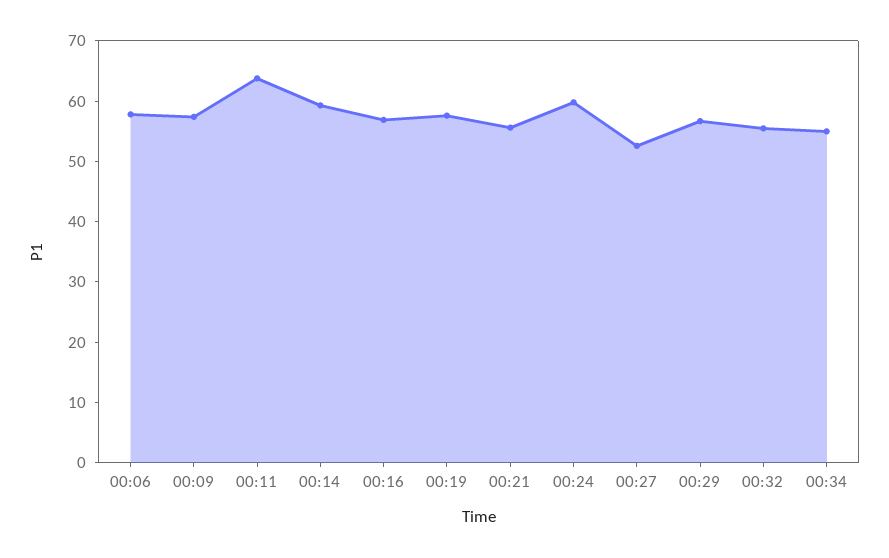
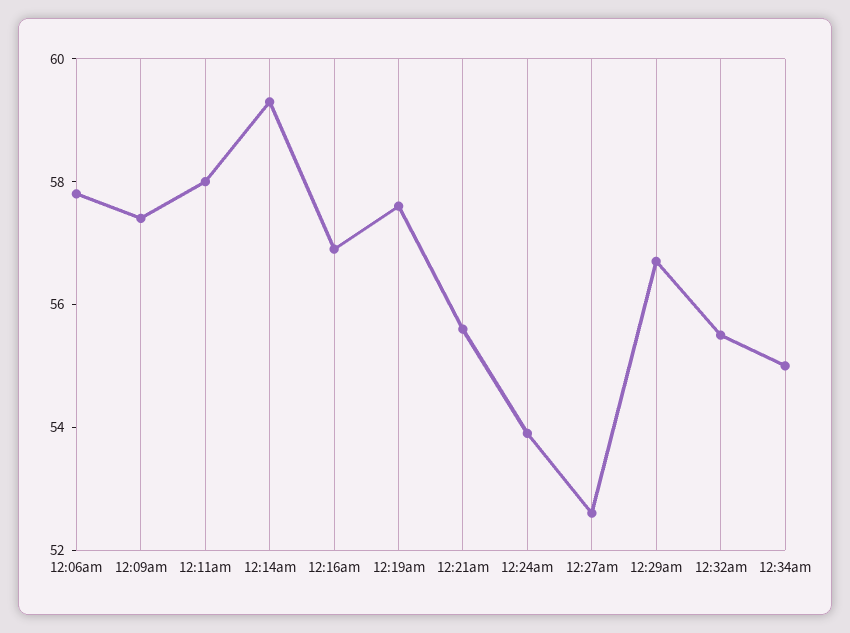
00:11: 64 -> 58
00:24: 60 -> 54

